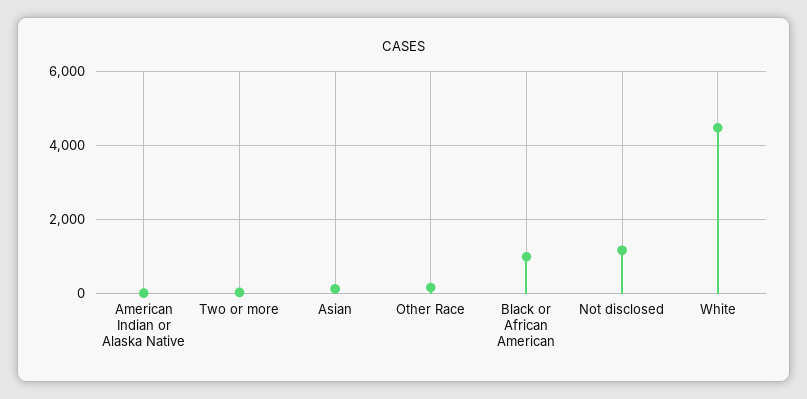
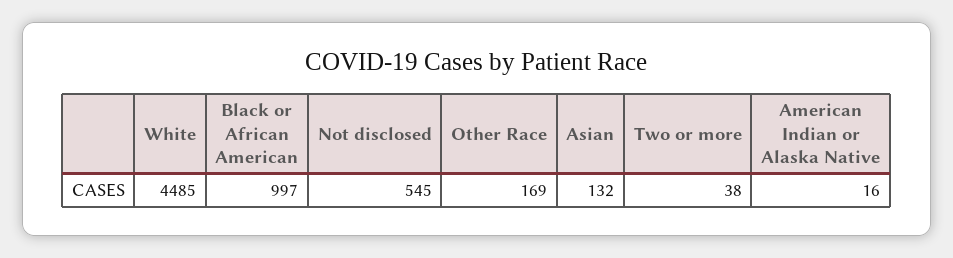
Not disclosed: 1200 -> 545

